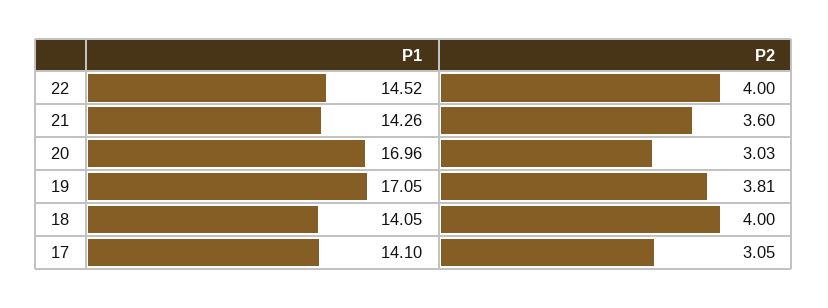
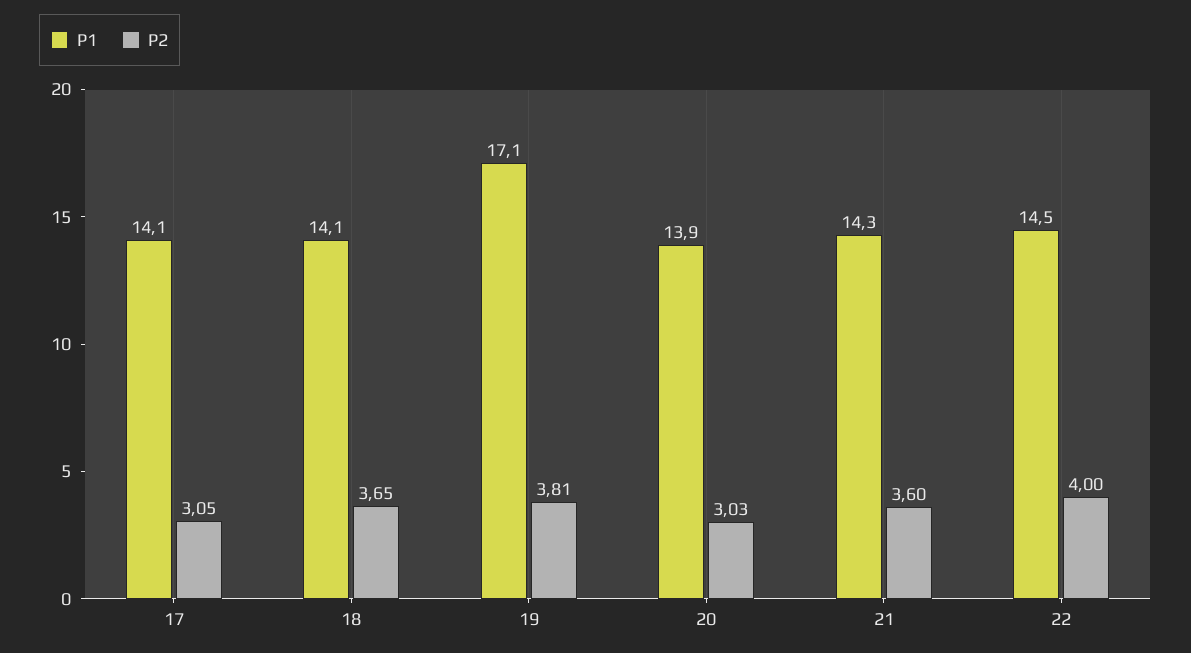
P1, 20: 16.96 -> 13.9
P2, 18: 4 -> 3.65

